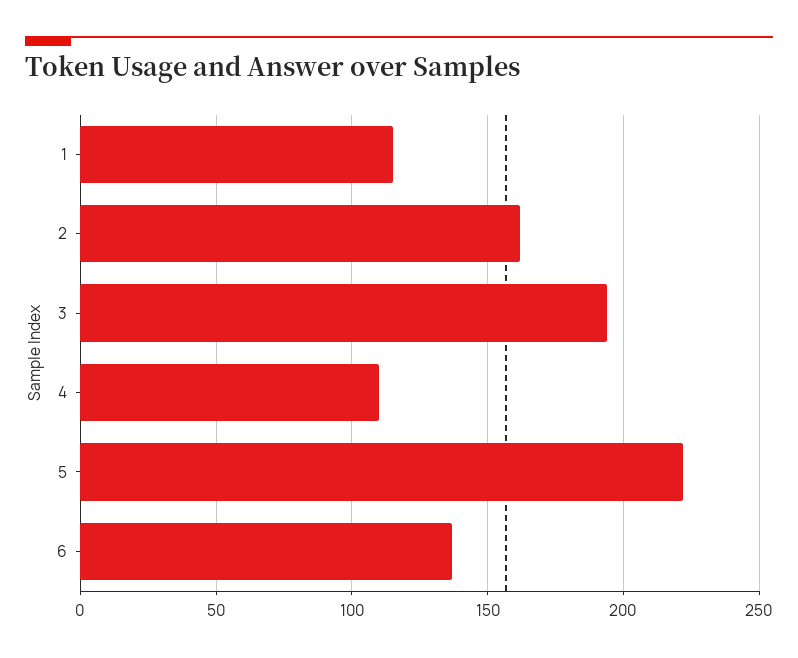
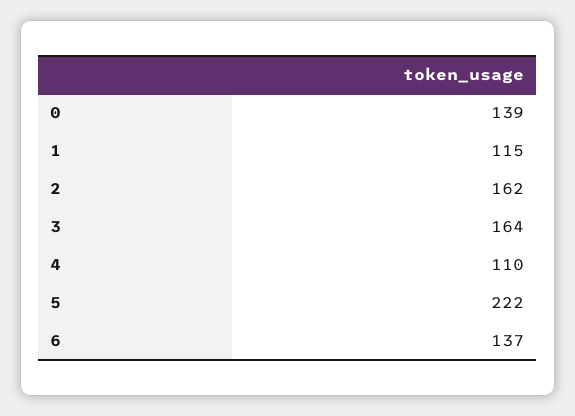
3: 195 -> 164
0: none -> 139

